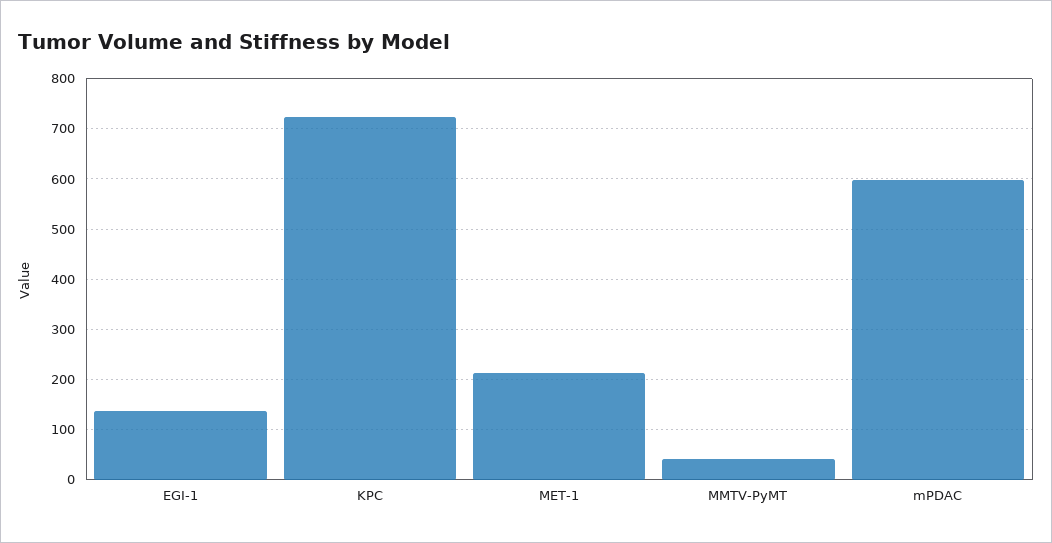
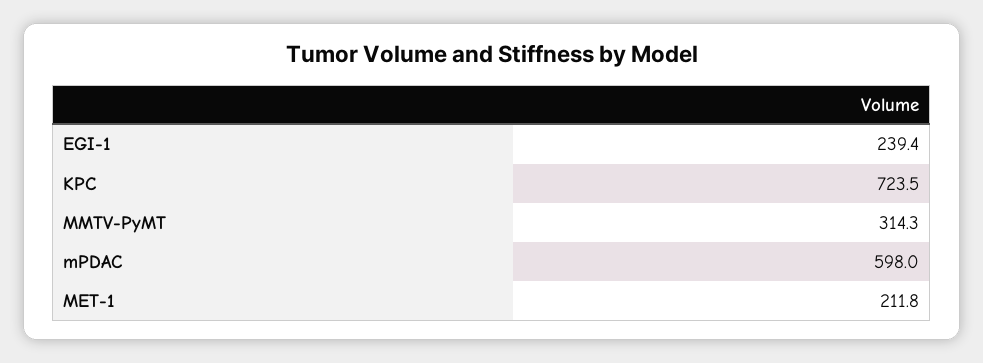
EGI-1: 140 -> 239.4
MMTV-PyMT: 40 -> 314.3

